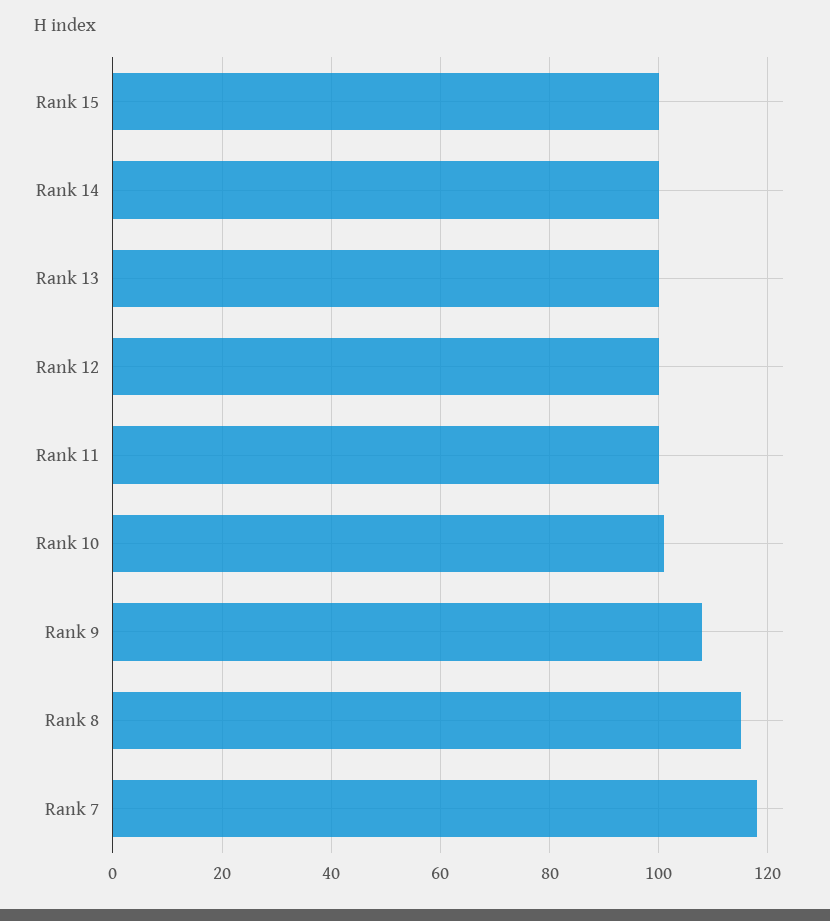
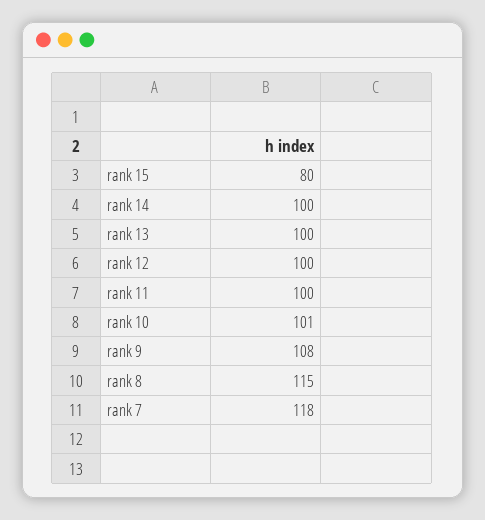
Rank 15: 100 -> 80

